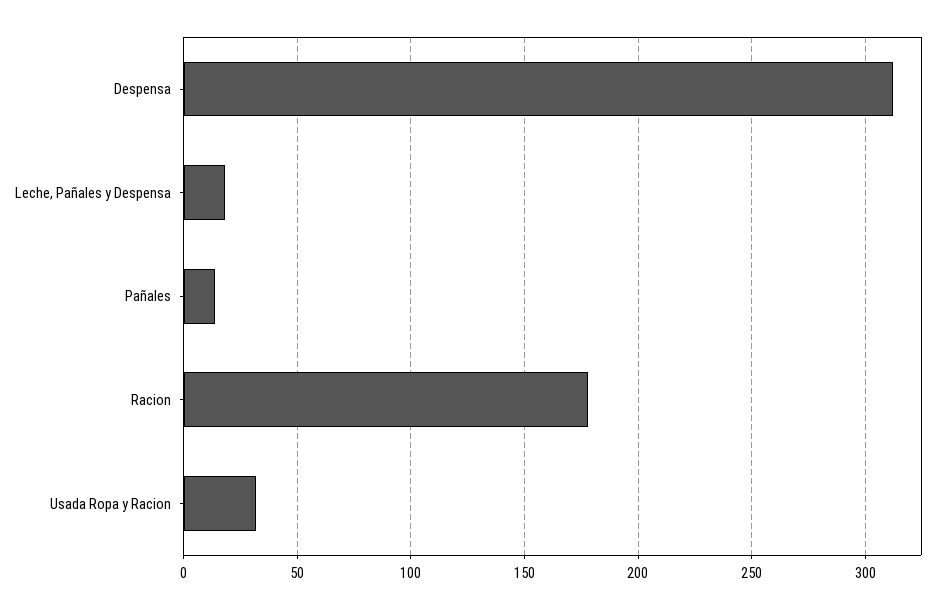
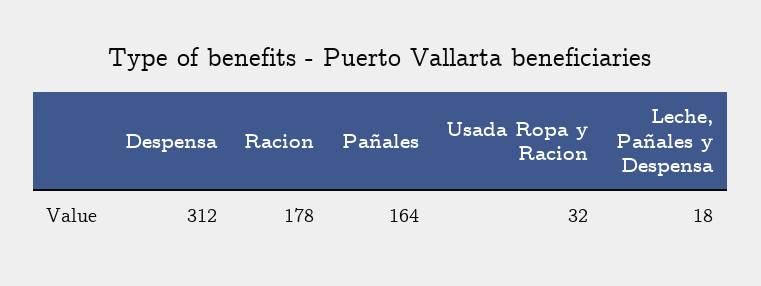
Pañales: 15 -> 164

